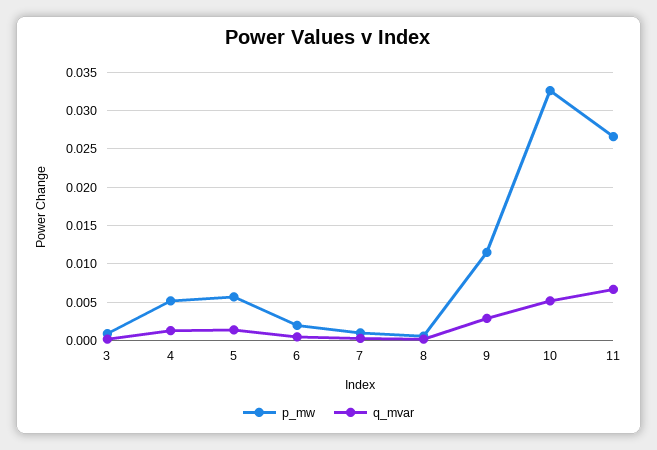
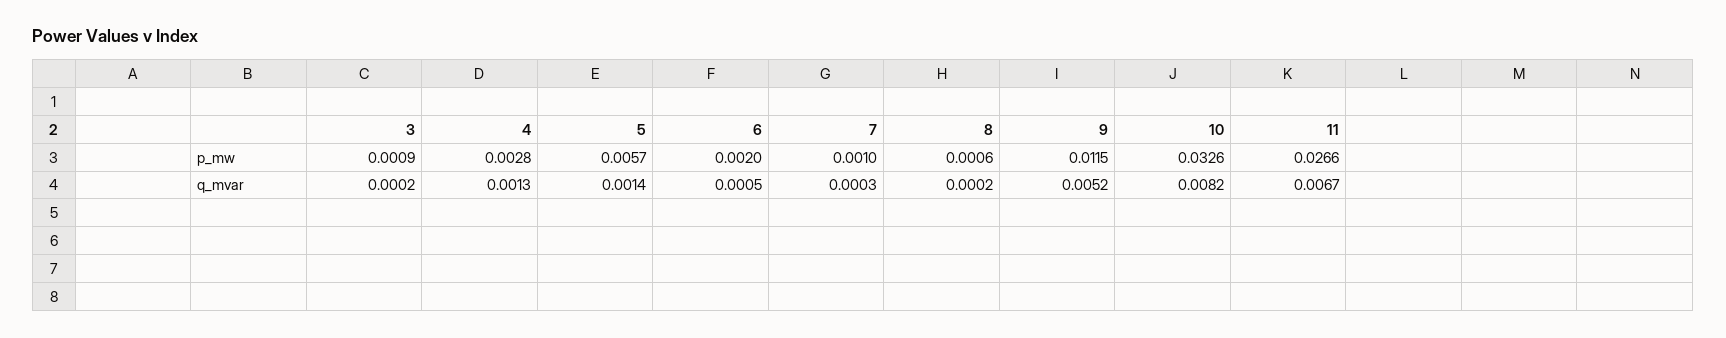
p_mw, 4: 0.005 -> 0.0028
q_mvar, 9: 0.003 -> 0.0052
q_mvar, 10: 0.005 -> 0.0082

